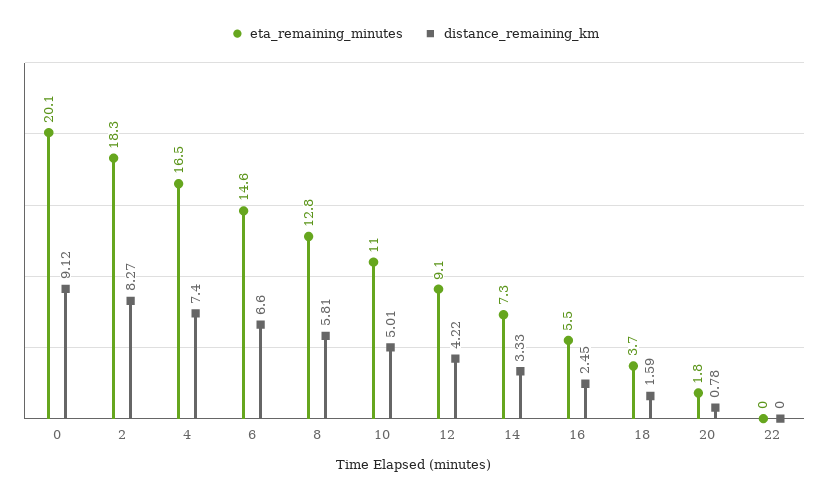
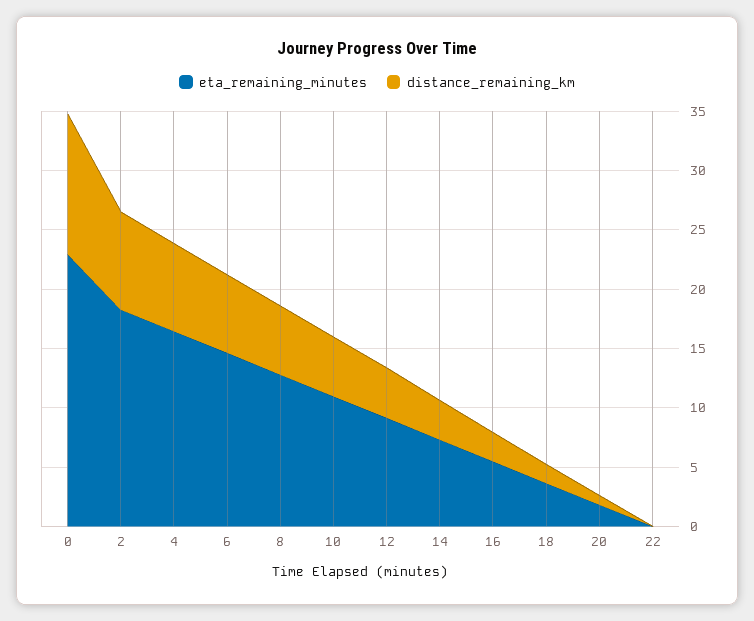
eta_remaining_minutes, 0: 20.1 -> 23
distance_remaining_km, 0: 9.12 -> 12

